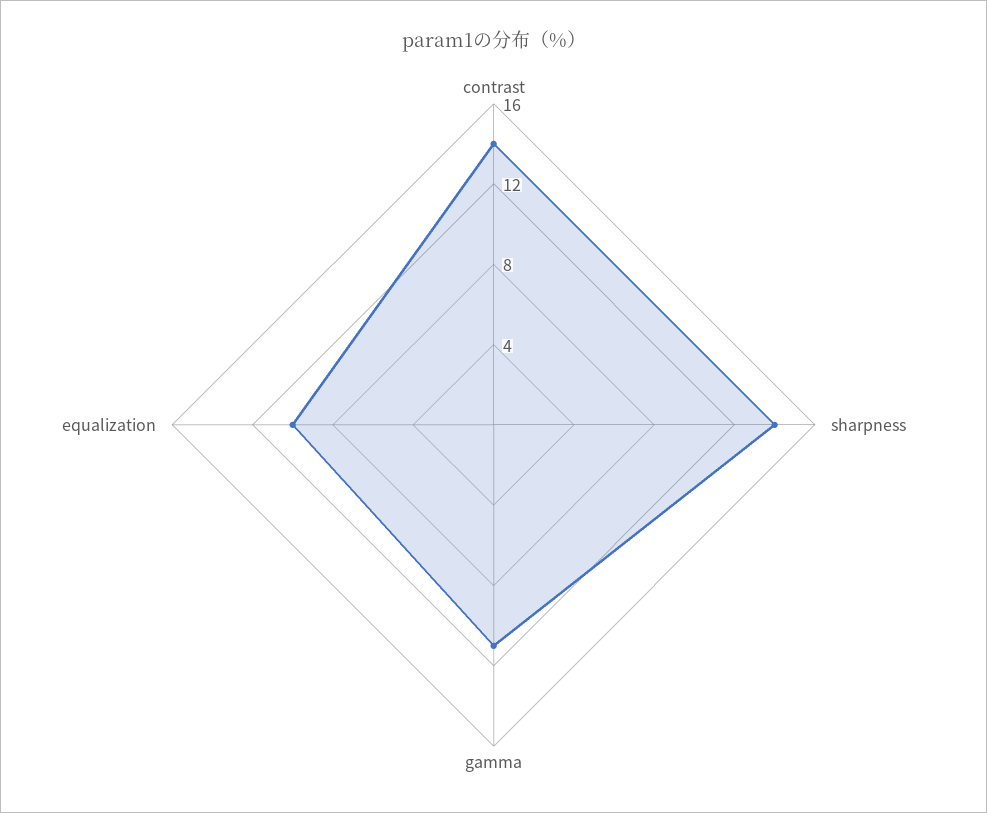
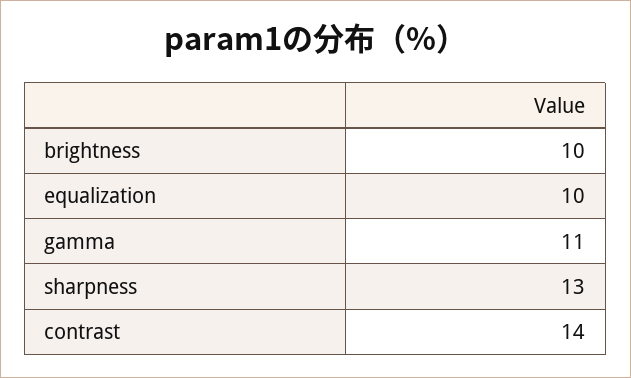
sharpness: 14 -> 13
brightness: none -> 10

